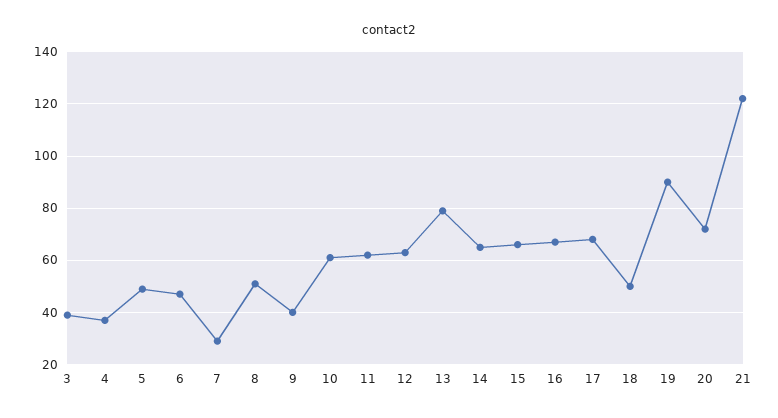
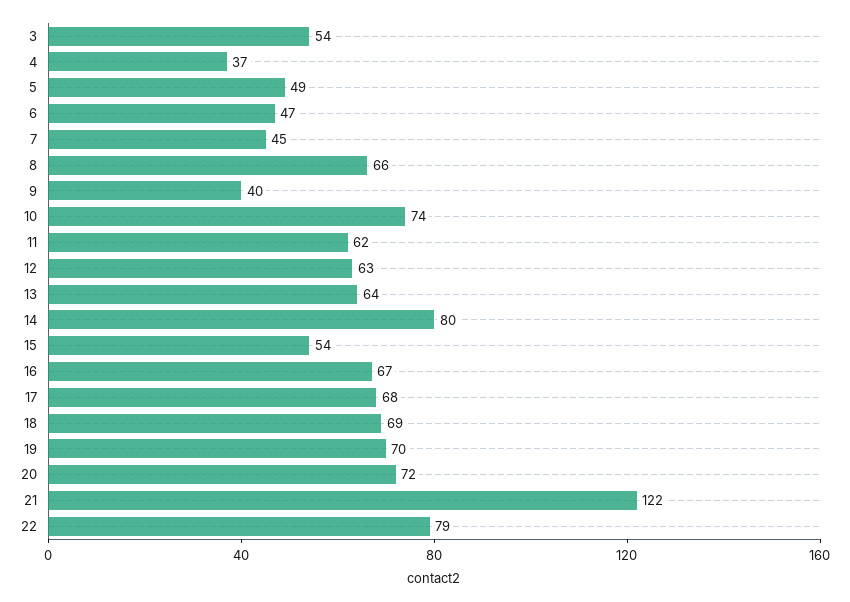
3: 40 -> 54
7: 30 -> 45
8: 50 -> 66
10: 60 -> 74
13: 80 -> 64
14: 65 -> 80
15: 65 -> 54
18: 50 -> 69
19: 90 -> 70
22: none -> 79

